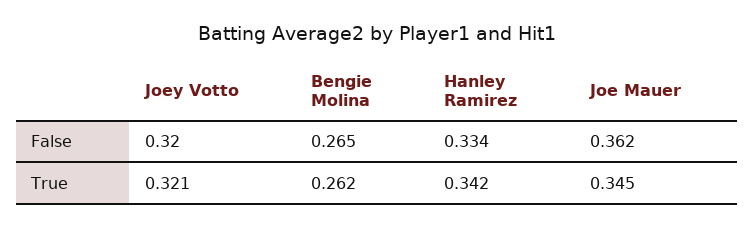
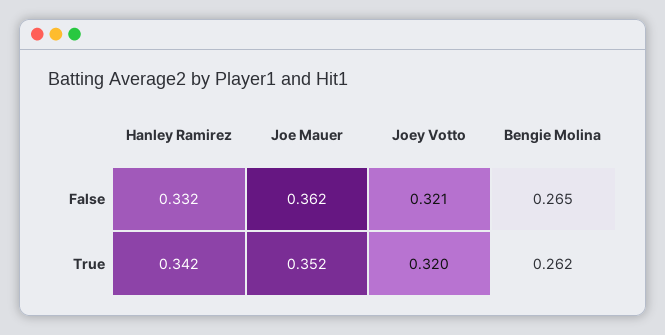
Joey Votto, False: 0.32 -> 0.321
Hanley Ramirez, False: 0.334 -> 0.332
Joey Votto, True: 0.321 -> 0.32
Joe Mauer, True: 0.345 -> 0.352

